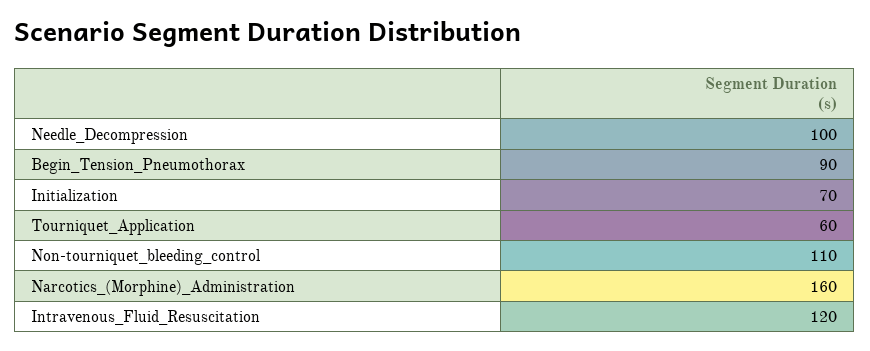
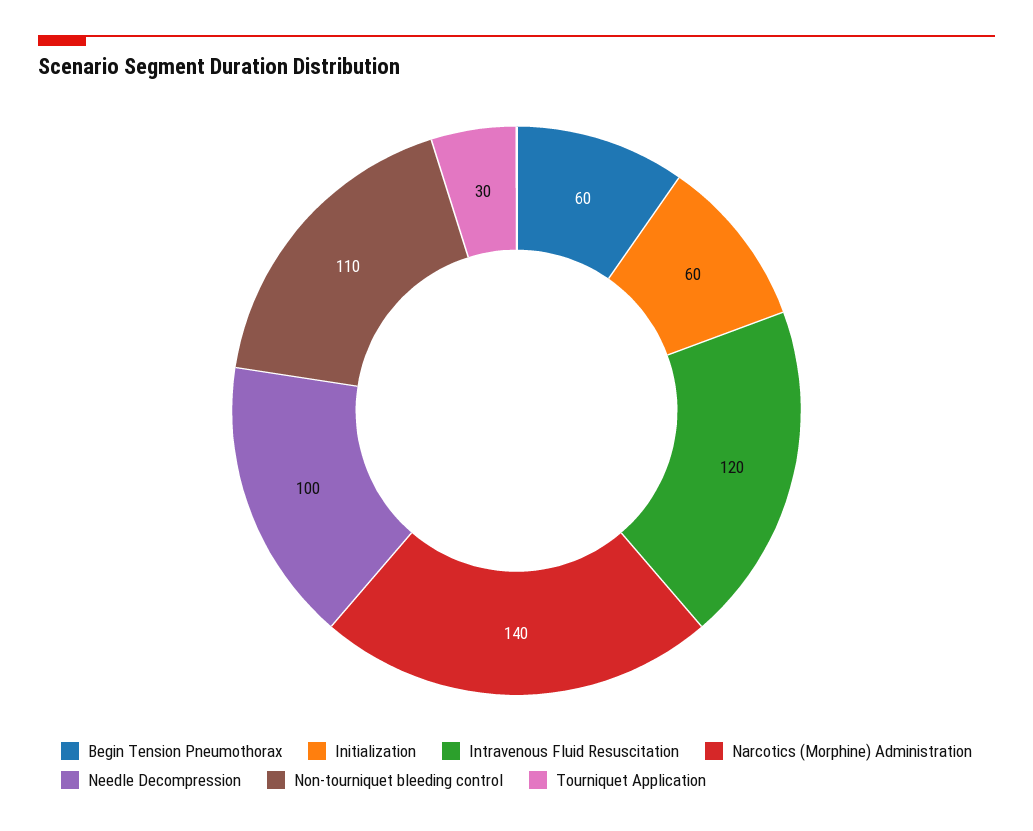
Begin_Tension_Pneumothorax: 90 -> 60
Initialization: 70 -> 60
Tourniquet_Application: 60 -> 30
Narcotics_(Morphine)_Administration: 160 -> 140

